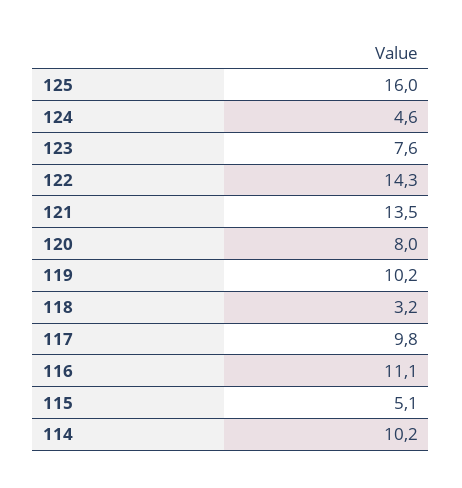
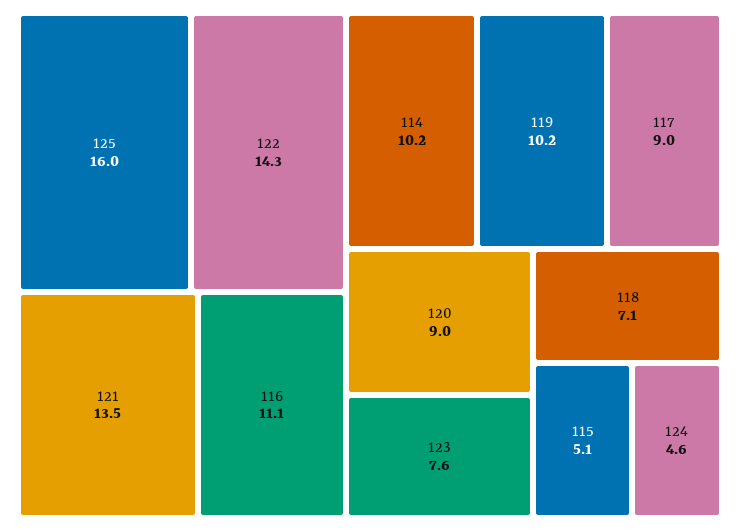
120: 8 -> 9
118: 3.2 -> 7.1
117: 9.8 -> 9

